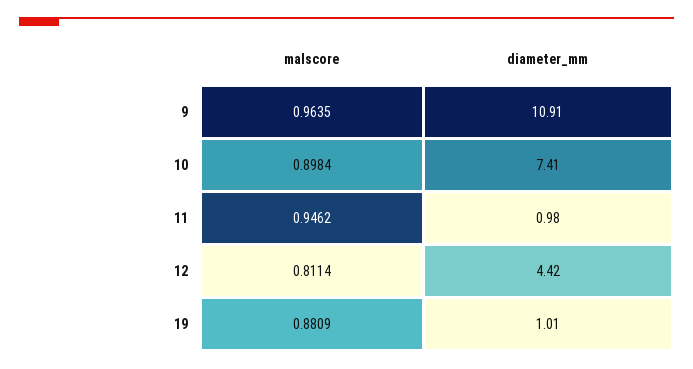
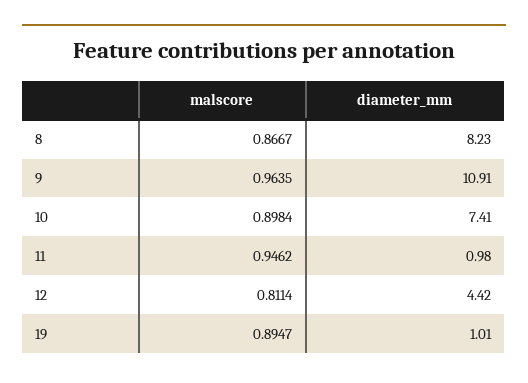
malscore, 19: 0.8809 -> 0.8947
malscore, 8: none -> 0.8667
diameter_mm, 8: none -> 8.23

